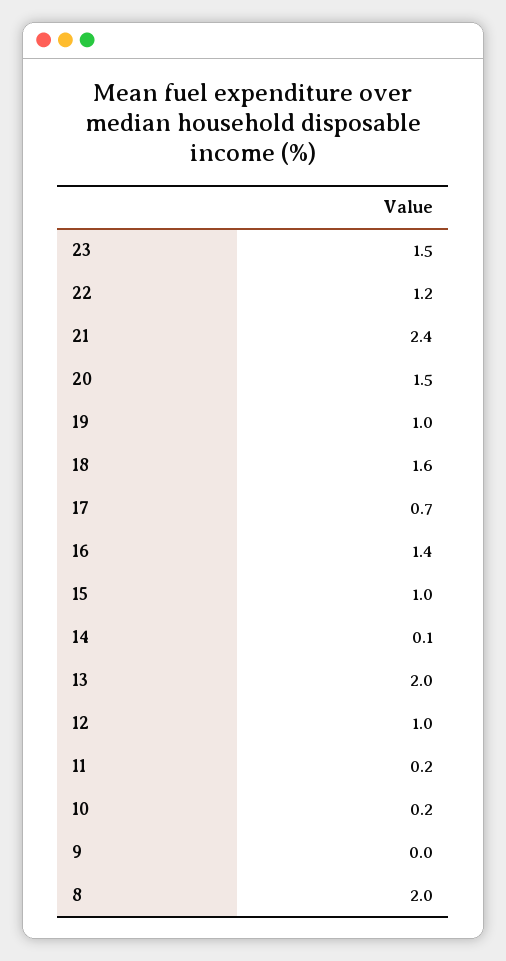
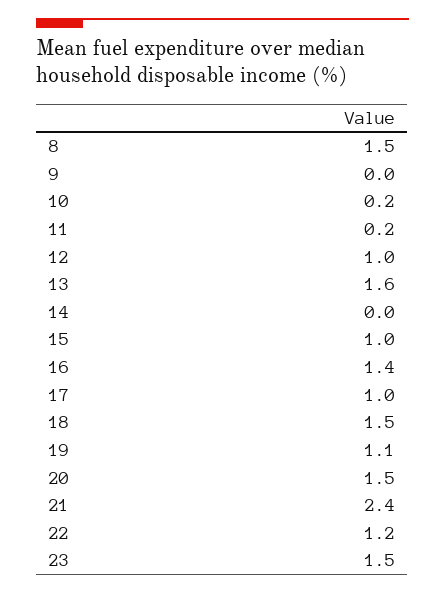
19: 1 -> 1.1
18: 1.6 -> 1.5
17: 0.7 -> 1
14: 0.1 -> 0
13: 2 -> 1.6
8: 2 -> 1.5

